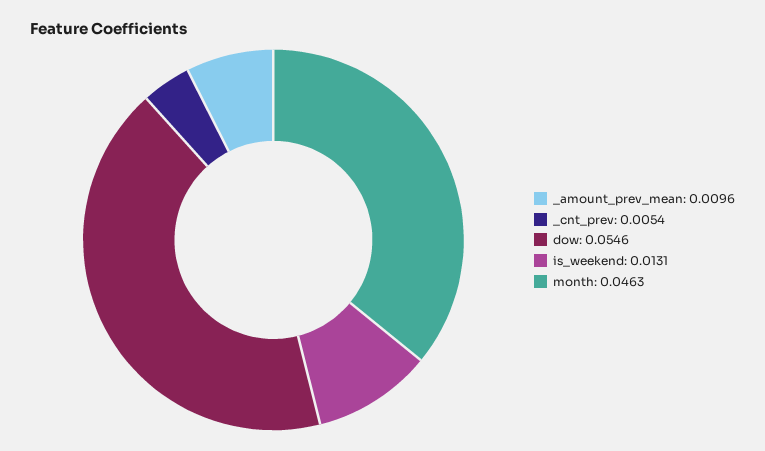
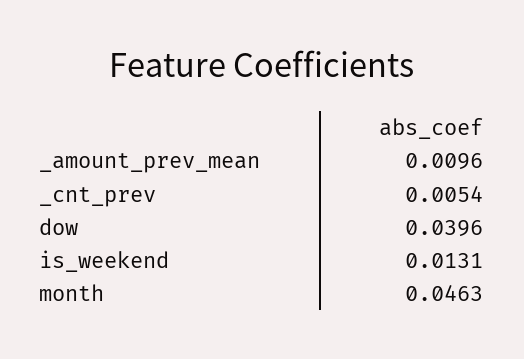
dow: 0.0546 -> 0.0396

